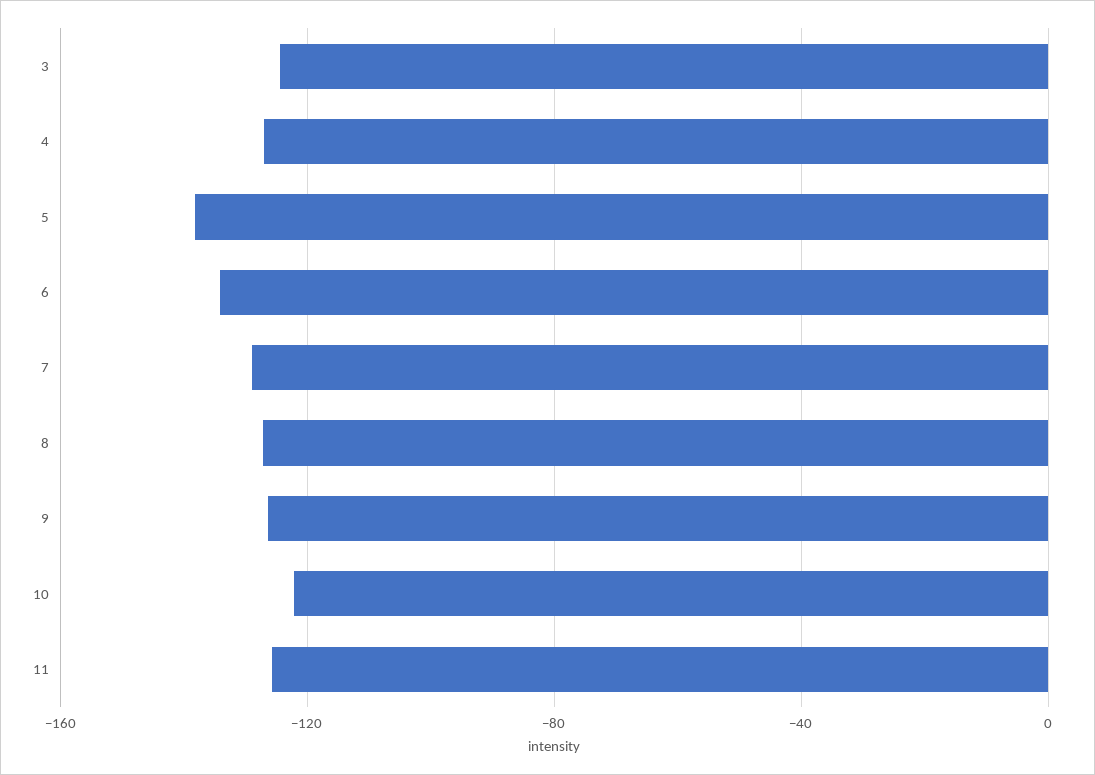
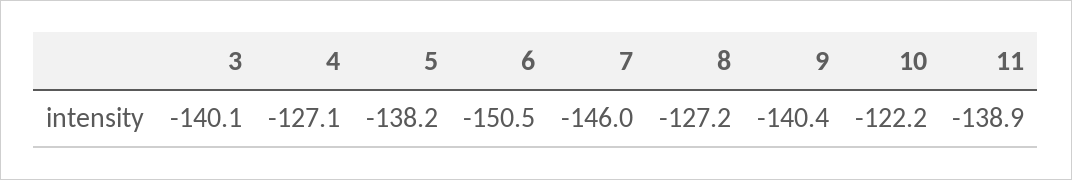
3: -125 -> -140.1
6: -135 -> -150.5
7: -130 -> -146
9: -125 -> -140.4
11: -125 -> -138.9

